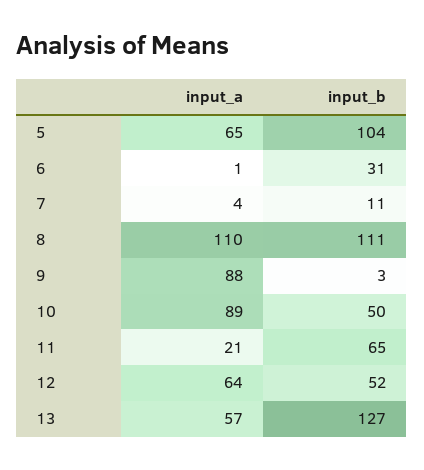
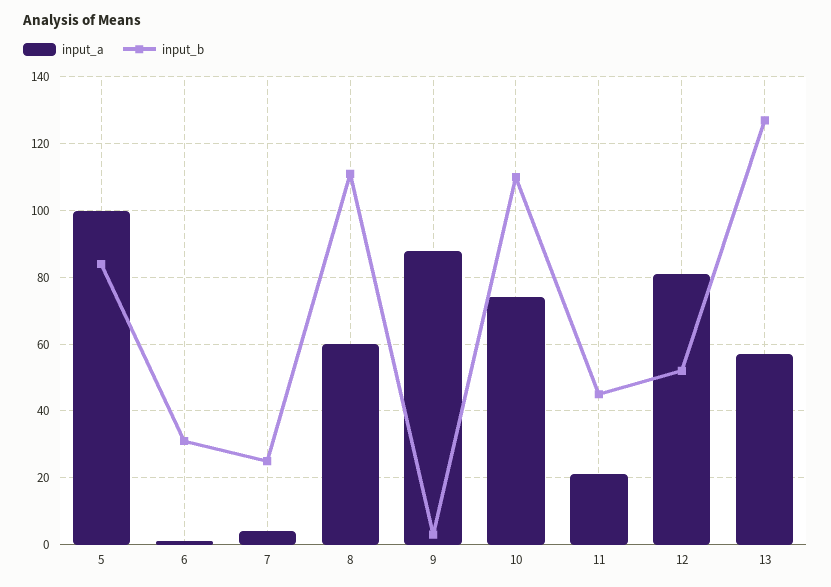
input_a, 5: 65 -> 100
input_b, 5: 104 -> 85
input_b, 7: 11 -> 25
input_a, 8: 110 -> 60
input_a, 10: 89 -> 75
input_b, 10: 50 -> 110
input_b, 11: 65 -> 45
input_a, 12: 64 -> 80

